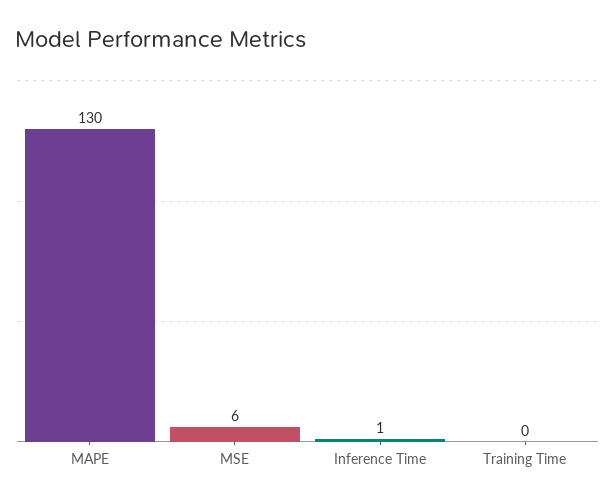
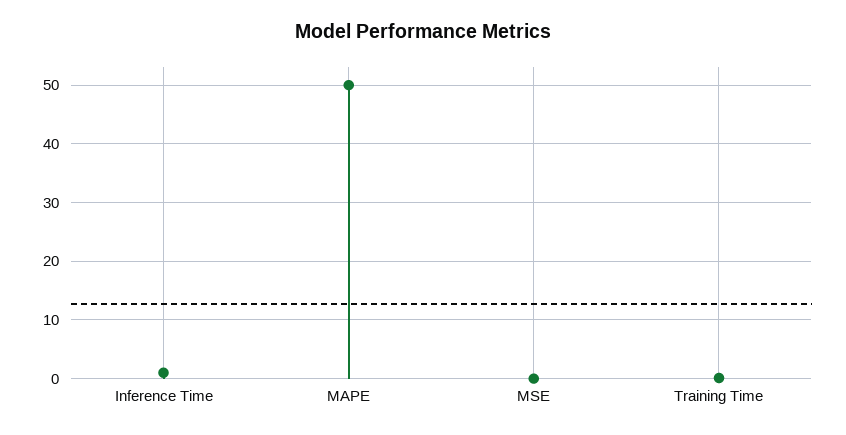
MAPE: 130 -> 50
MSE: 6 -> 0

